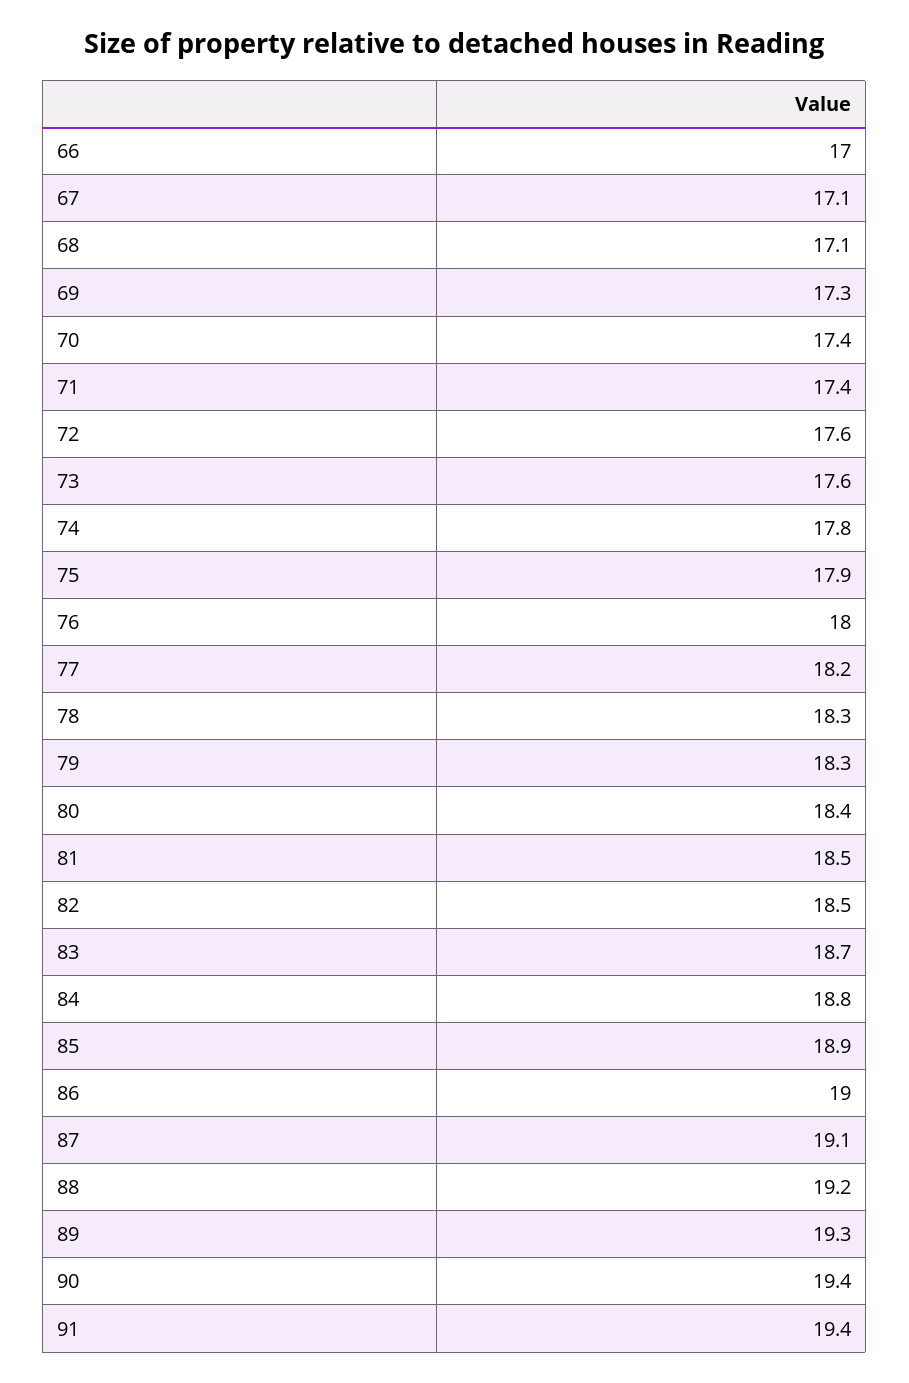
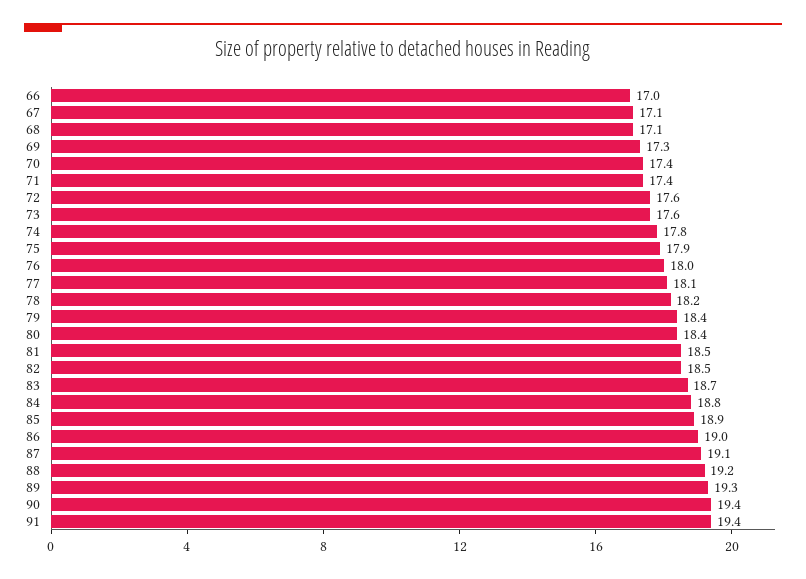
77: 18.2 -> 18.1
78: 18.3 -> 18.2
79: 18.3 -> 18.4

